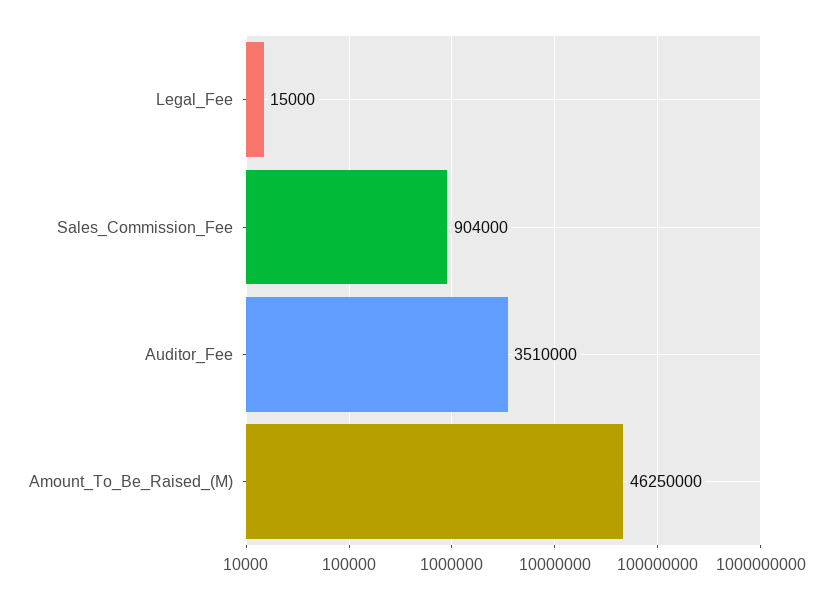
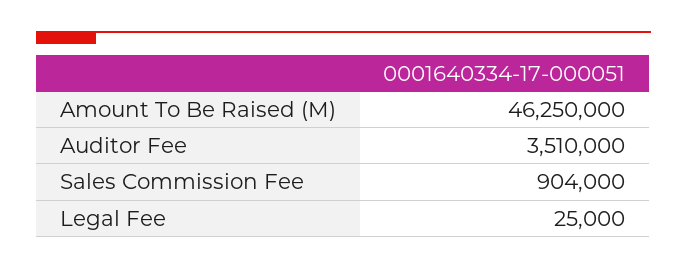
Legal_Fee: 15000 -> 25000

